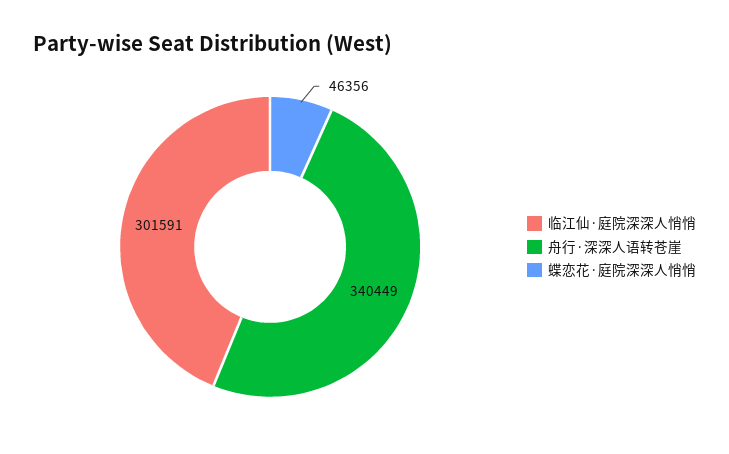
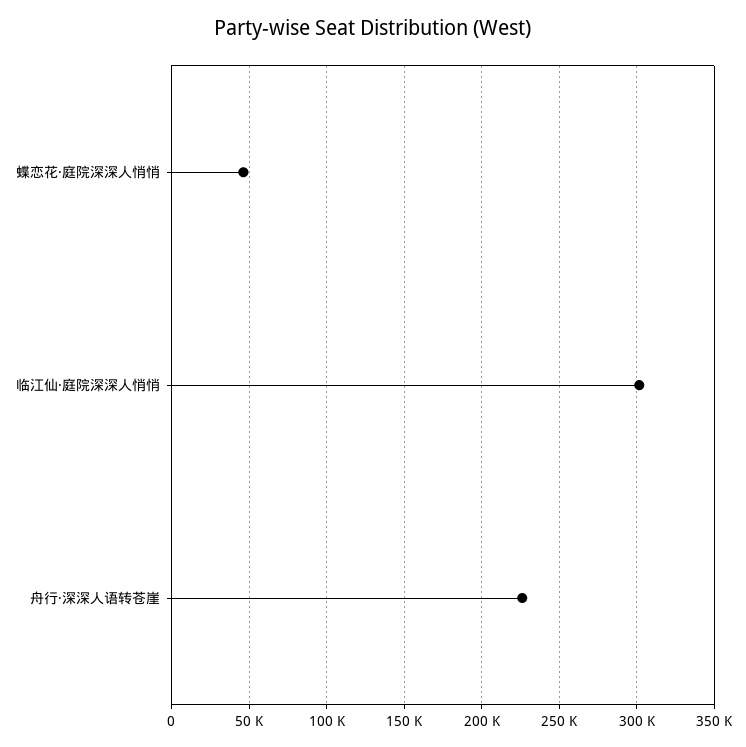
舟行·深深人语转苍崖: 340449 -> 225000

